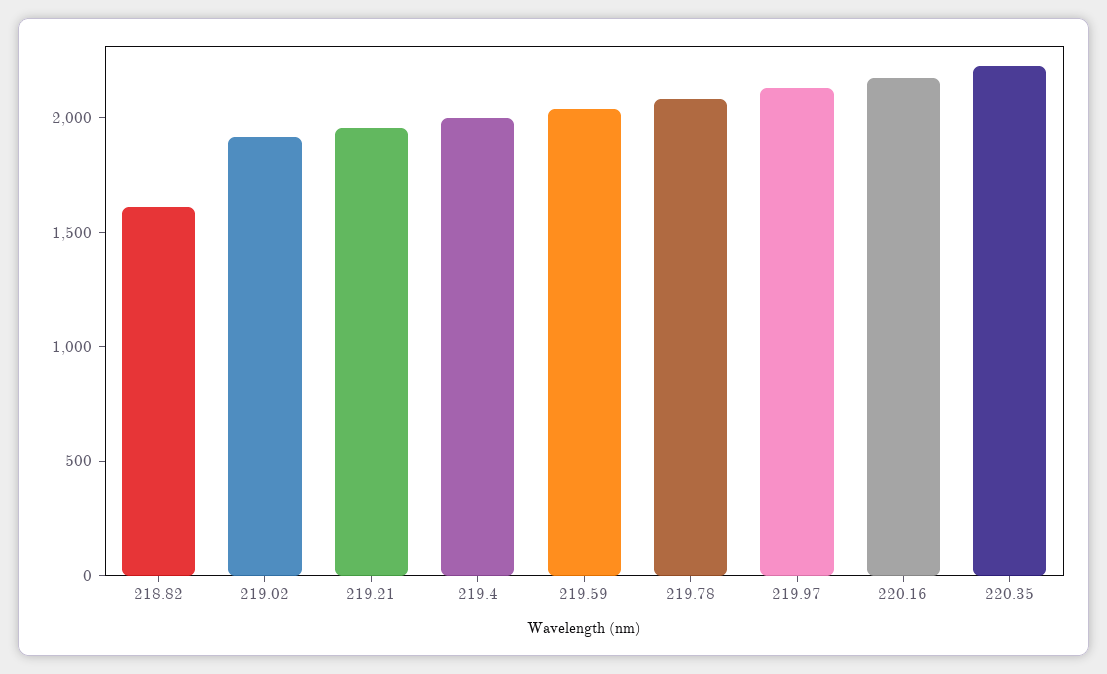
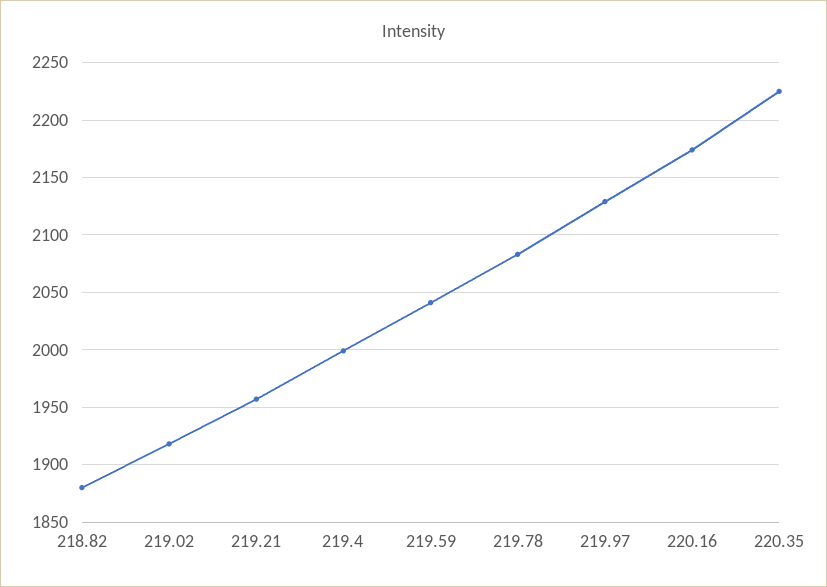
218.82: 1600 -> 1880

